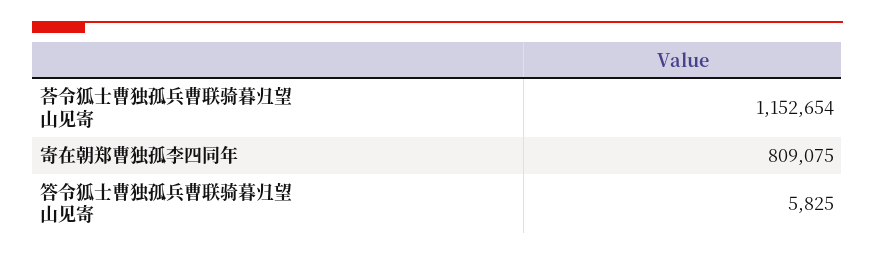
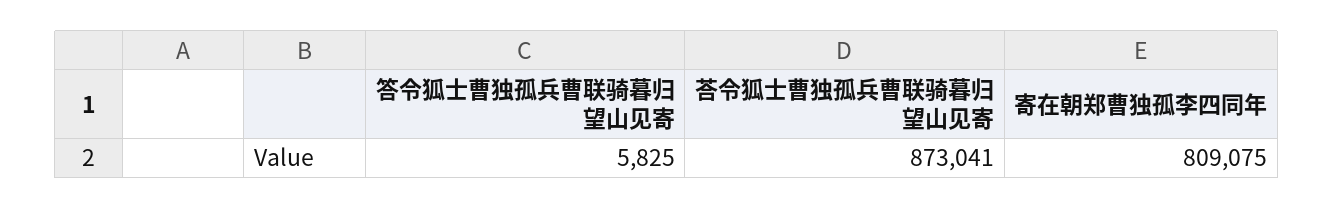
荅令狐士曹独孤兵曹联骑暮归望山见寄: 1152654 -> 873041

